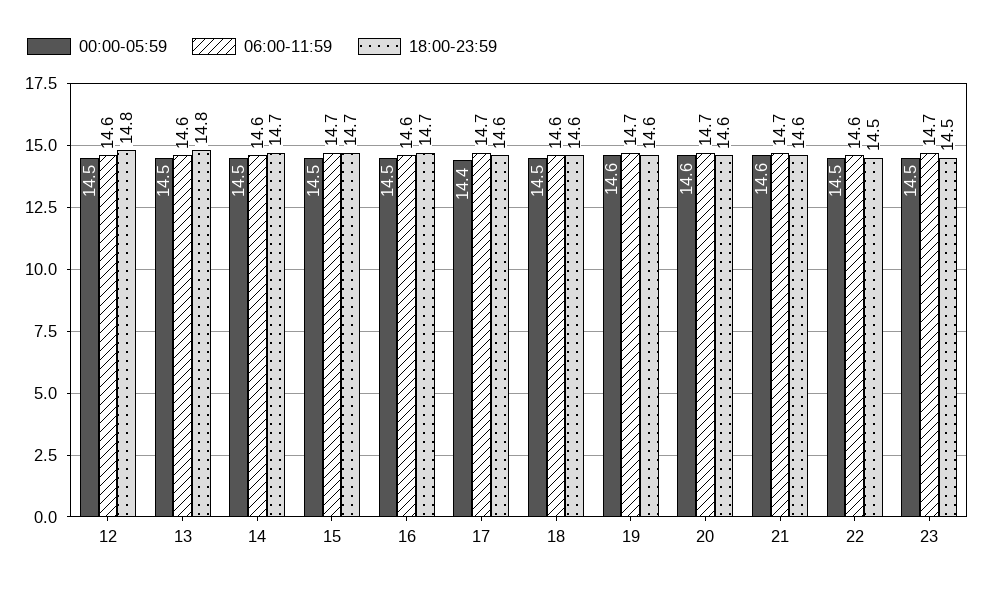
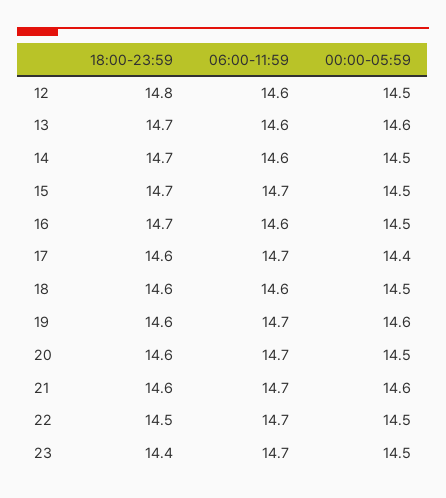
00:00-05:59, 13: 14.5 -> 14.6
18:00-23:59, 13: 14.8 -> 14.7
00:00-05:59, 20: 14.6 -> 14.5
06:00-11:59, 22: 14.6 -> 14.7
18:00-23:59, 23: 14.5 -> 14.4

